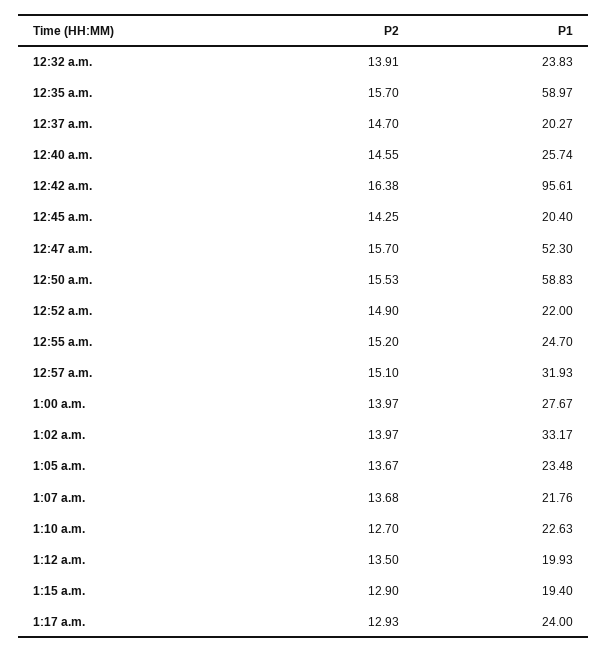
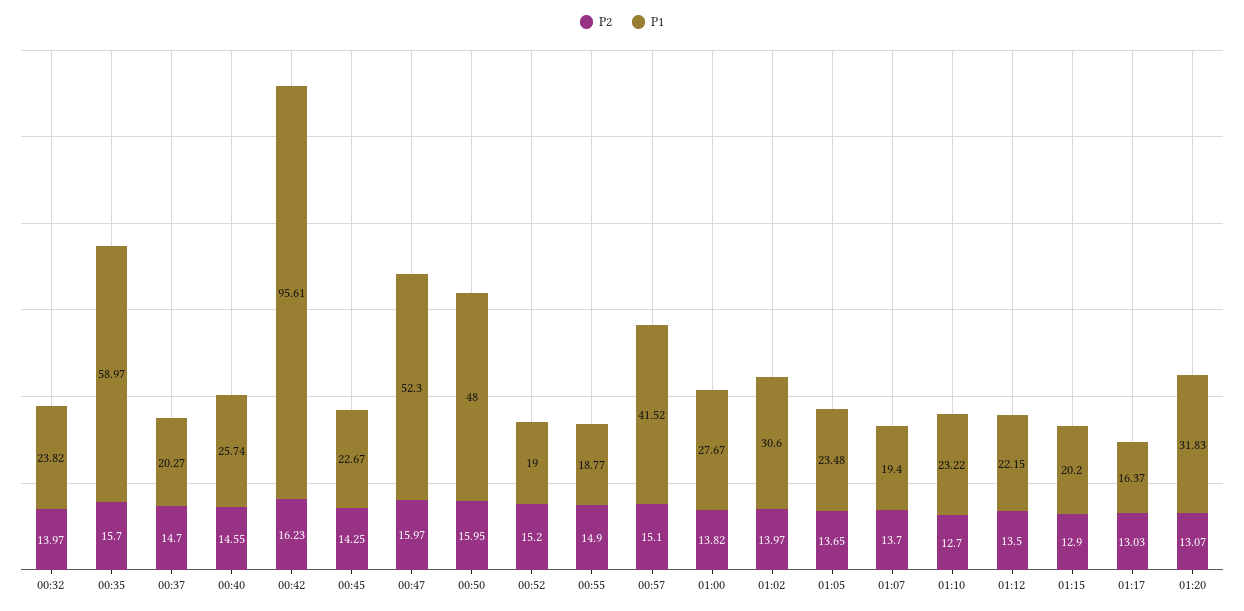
P2, 12:32 a.m.: 13.91 -> 13.97
P1, 12:32 a.m.: 23.83 -> 23.82
P2, 12:42 a.m.: 16.38 -> 16.23
P1, 12:45 a.m.: 20.4 -> 22.67
P2, 12:47 a.m.: 15.7 -> 15.97
P2, 12:50 a.m.: 15.53 -> 15.95
P1, 12:50 a.m.: 58.83 -> 48
P2, 12:52 a.m.: 14.9 -> 15.2
P1, 12:52 a.m.: 22 -> 19
P2, 12:55 a.m.: 15.2 -> 14.9
P1, 12:55 a.m.: 24.7 -> 18.77
P1, 12:57 a.m.: 31.93 -> 41.52
P2, 1:00 a.m.: 13.97 -> 13.82
P1, 1:02 a.m.: 33.17 -> 30.6
P2, 1:05 a.m.: 13.67 -> 13.65
P2, 1:07 a.m.: 13.68 -> 13.7
P1, 1:07 a.m.: 21.76 -> 19.4
P1, 1:10 a.m.: 22.63 -> 23.22
P1, 1:12 a.m.: 19.93 -> 22.15
P1, 1:15 a.m.: 19.4 -> 20.2
P2, 1:17 a.m.: 12.93 -> 13.03
P1, 1:17 a.m.: 24 -> 16.37
P2, 01:20: none -> 13.07
P1, 01:20: none -> 31.83

